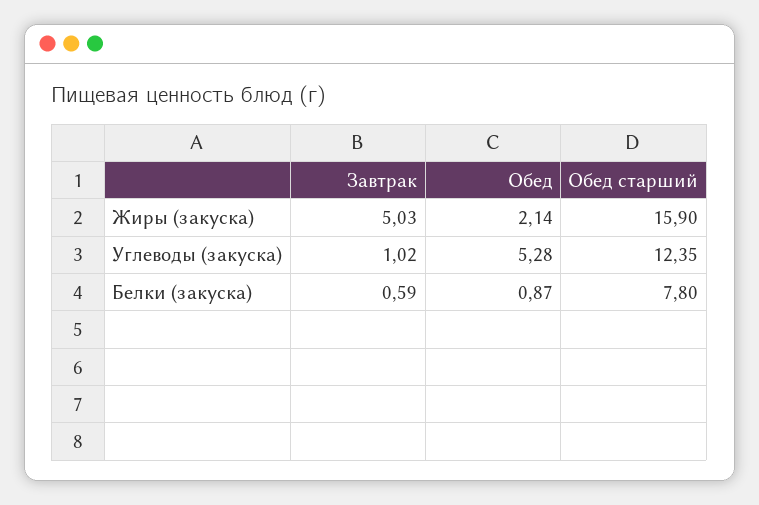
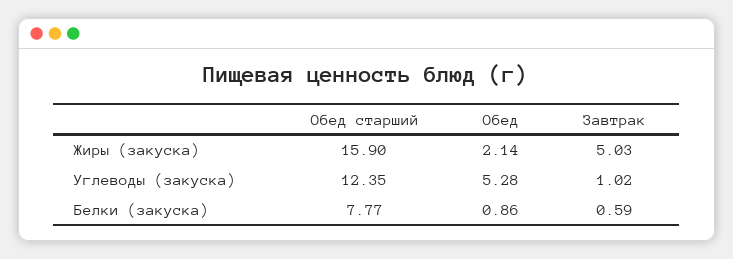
Обед, Белки (закуска): 0.87 -> 0.86
Обед старший, Белки (закуска): 7.8 -> 7.77

